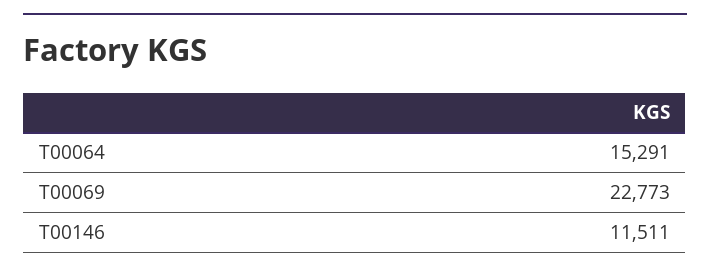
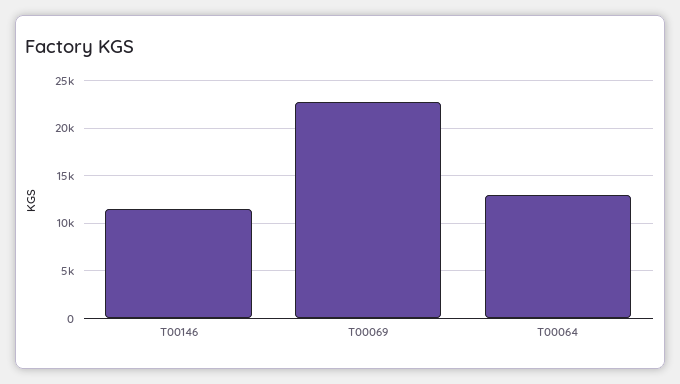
T00064: 15291 -> 13000

